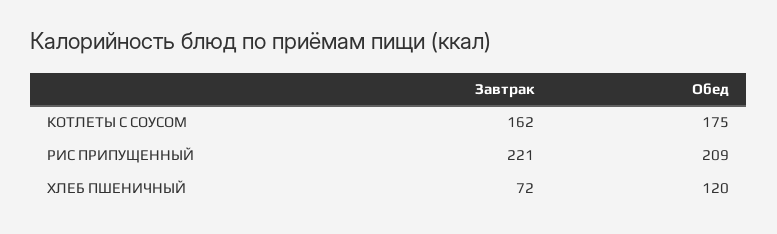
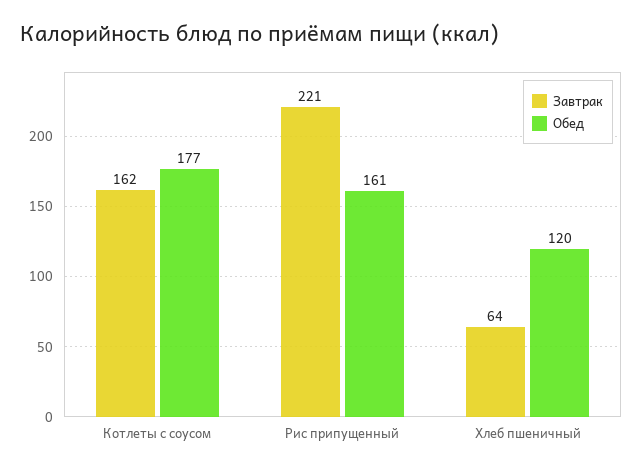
Обед, КОТЛЕТЫ С СОУСОМ: 175 -> 177
Обед, РИС ПРИПУЩЕННЫЙ: 209 -> 161
Завтрак, ХЛЕБ ПШЕНИЧНЫЙ: 72 -> 64

